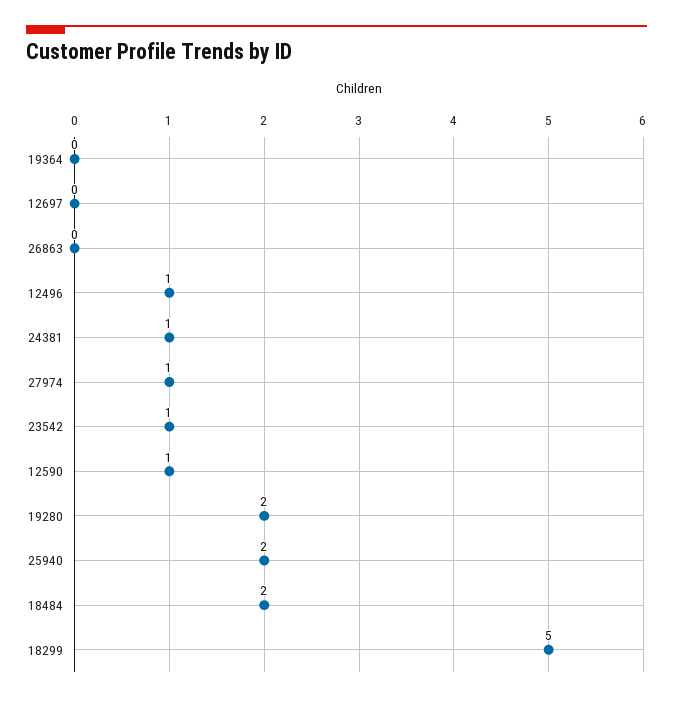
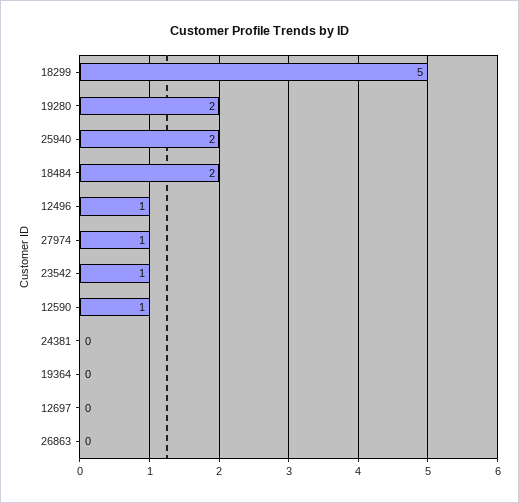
24381: 1 -> 0

